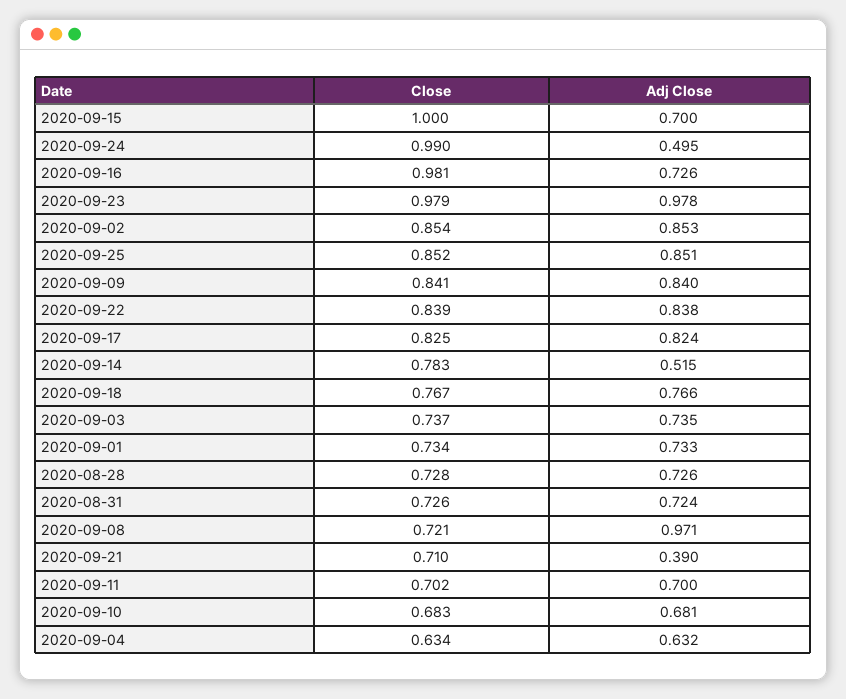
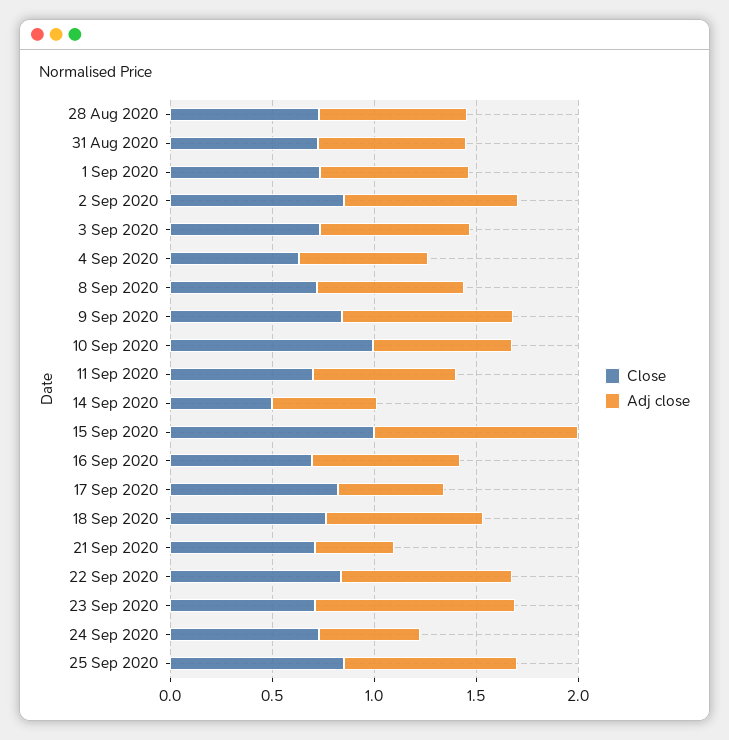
Adj Close, 2020-09-15: 0.7 -> 1
Close, 2020-09-24: 0.99 -> 0.7
Close, 2020-09-16: 0.981 -> 0.7
Close, 2020-09-23: 0.979 -> 0.7
Adj Close, 2020-09-17: 0.824 -> 0.5
Close, 2020-09-14: 0.783 -> 0.5
Adj Close, 2020-09-08: 0.971 -> 0.7
Close, 2020-09-10: 0.683 -> 1

